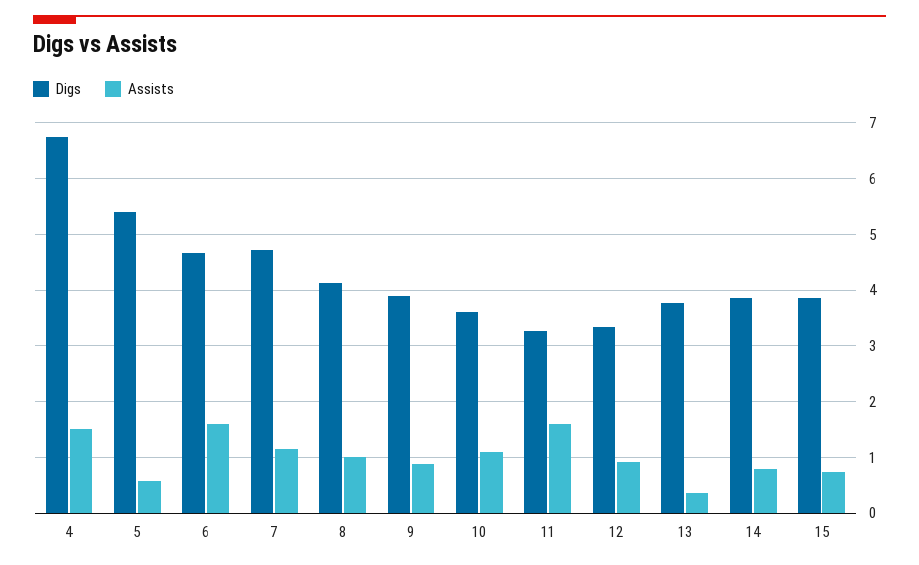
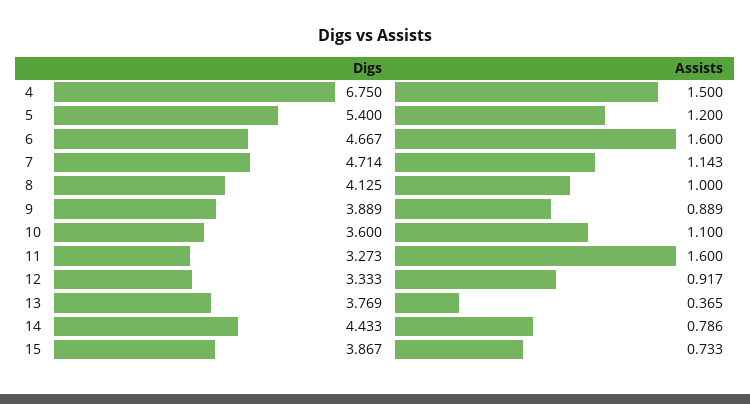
Assists, 5: 0.6 -> 1.2
Digs, 14: 3.8 -> 4.433

